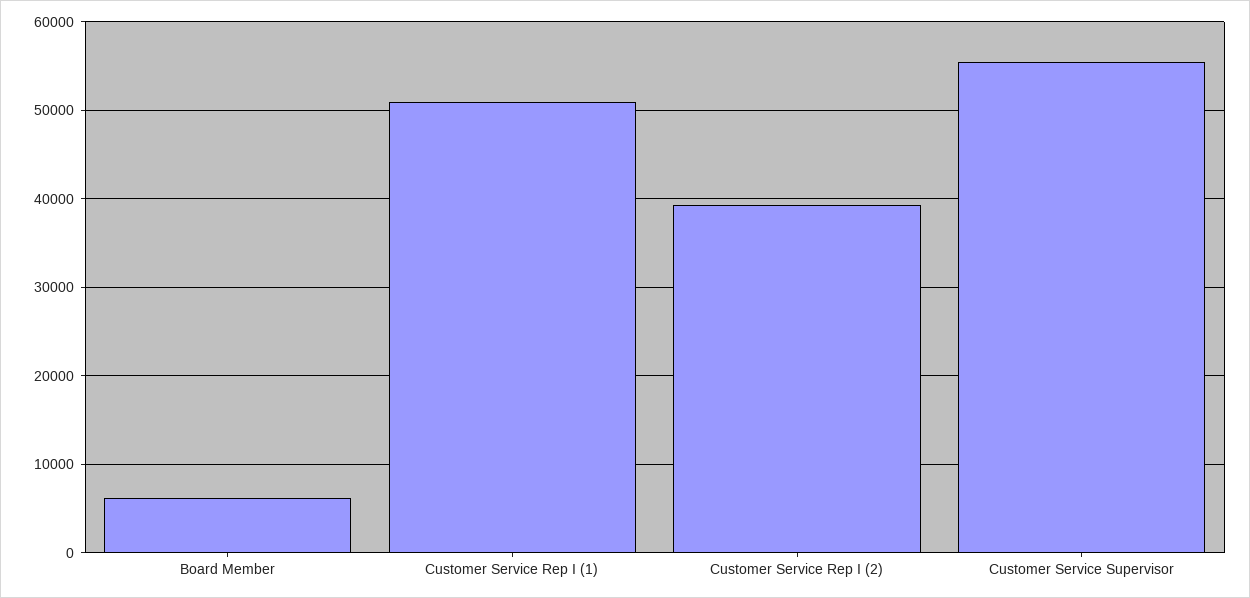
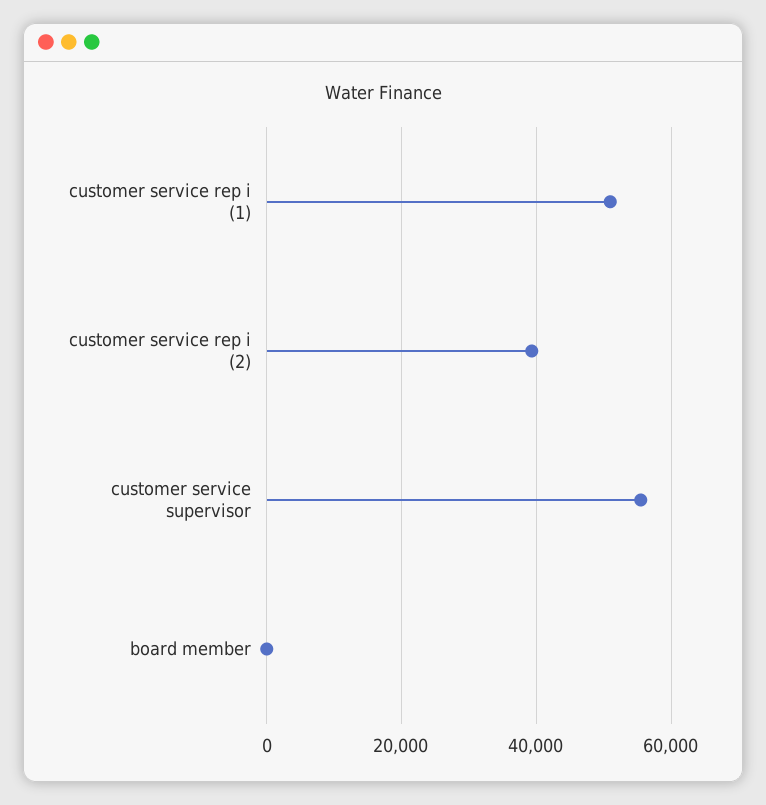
Board Member: 6000 -> 0

